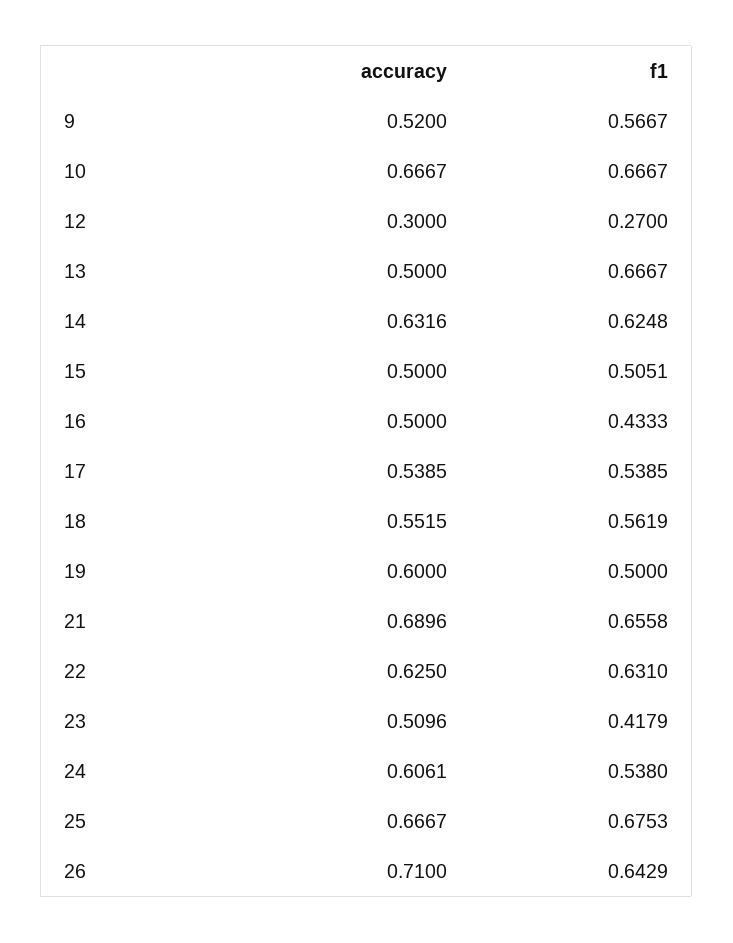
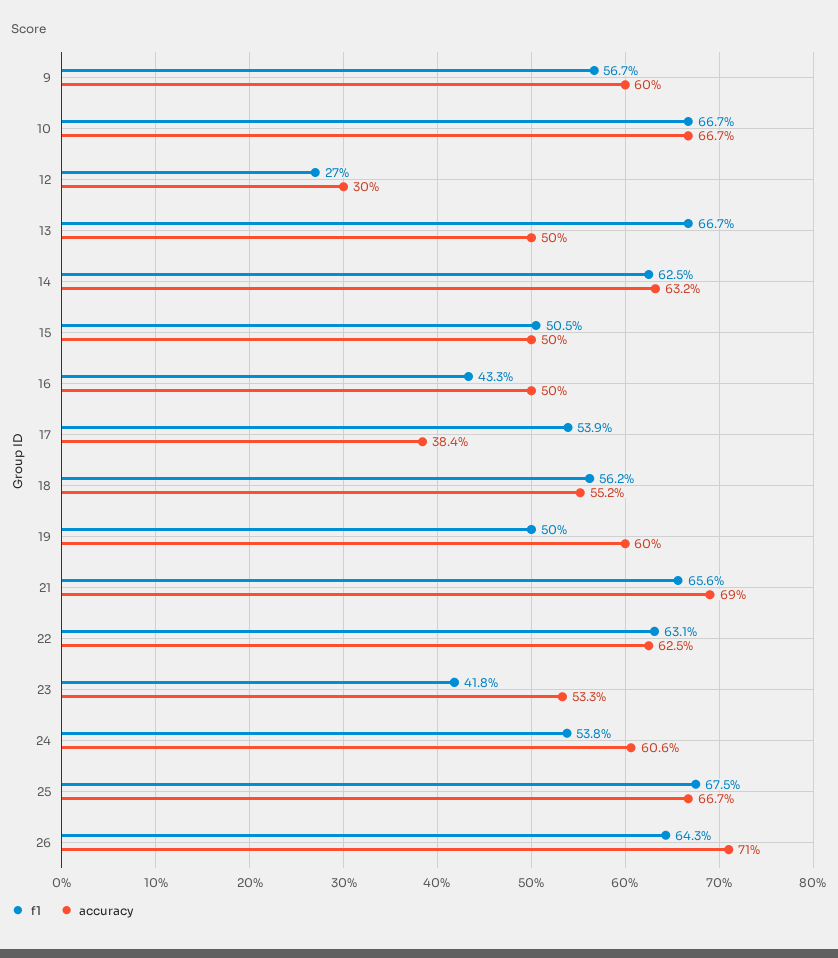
accuracy, 9: 0.52 -> 0.6
accuracy, 17: 0.5385 -> 0.384
accuracy, 23: 0.5096 -> 0.533

